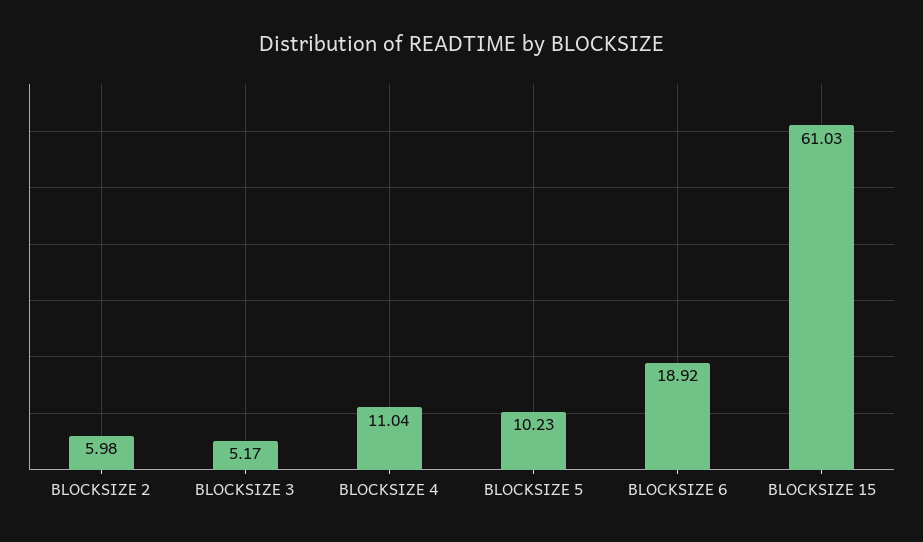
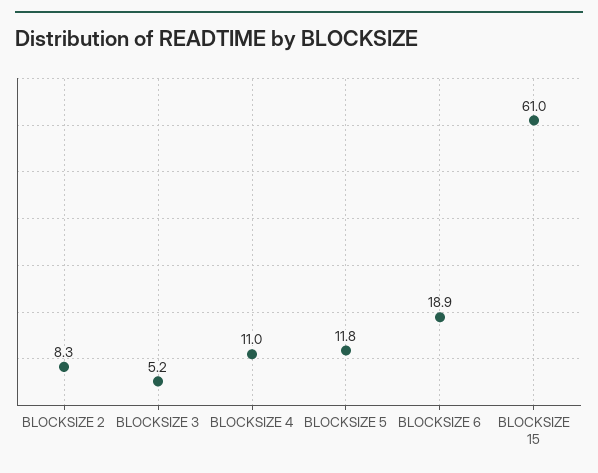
BLOCKSIZE 2: 5.98 -> 8.3
BLOCKSIZE 5: 10.23 -> 11.8

